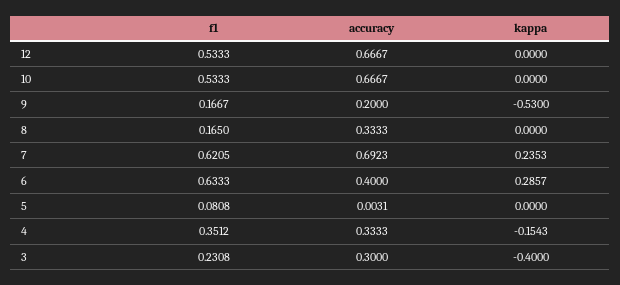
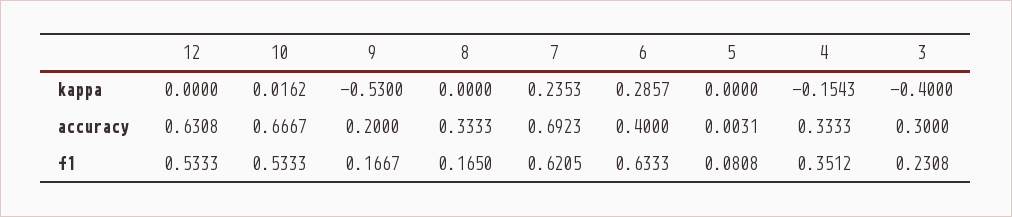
accuracy, 12: 0.6667 -> 0.6308
kappa, 10: 0 -> 0.0162

